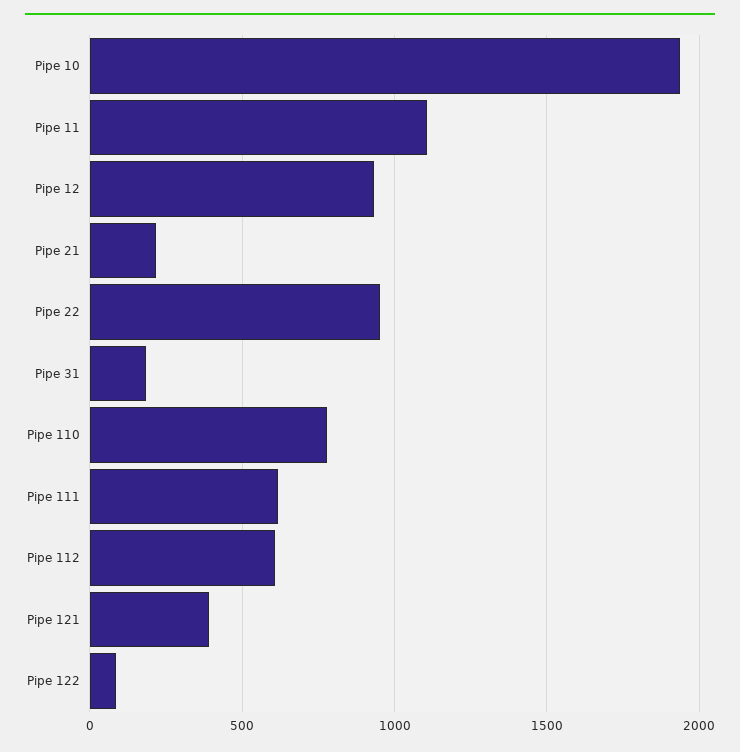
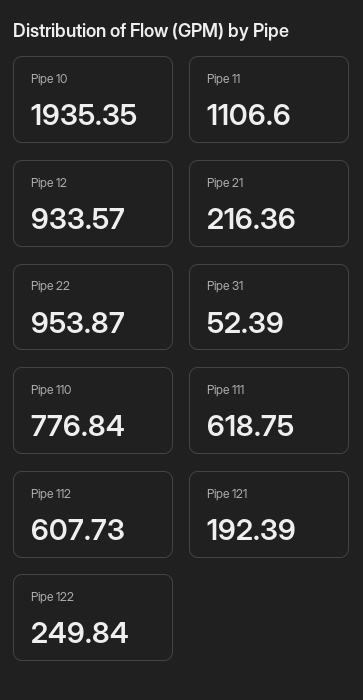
Pipe 31: 200 -> 52.39
Pipe 121: 400 -> 192.39
Pipe 122: 100 -> 249.84

